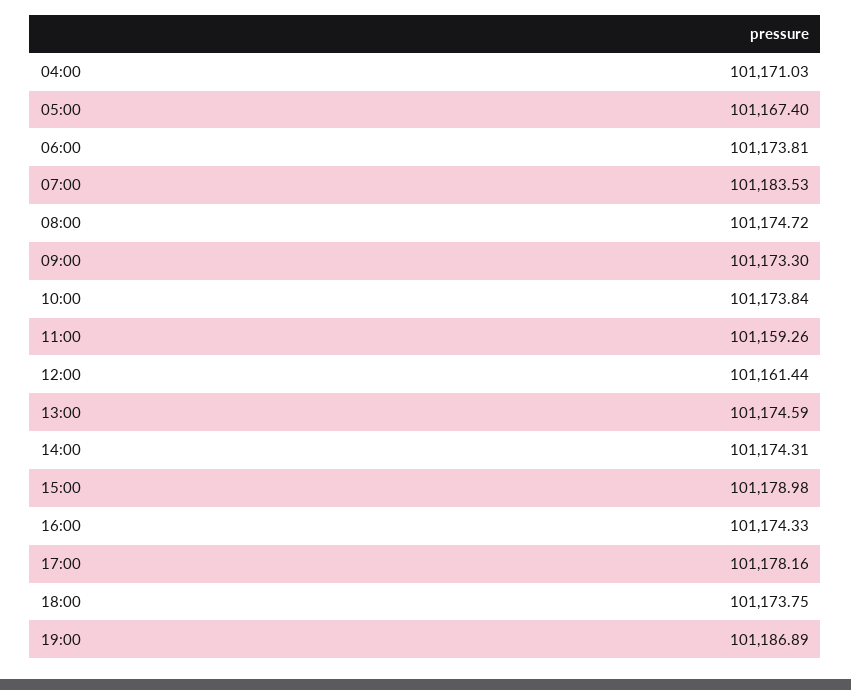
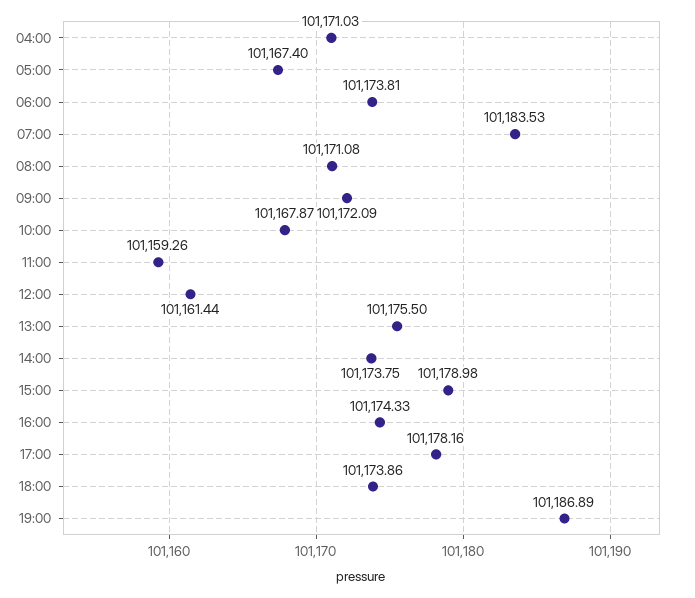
08:00: 101174.72 -> 101171.08
09:00: 101173.3 -> 101172.09
10:00: 101173.84 -> 101167.87
13:00: 101174.59 -> 101175.5
14:00: 101174.31 -> 101173.75
18:00: 101173.75 -> 101173.86

